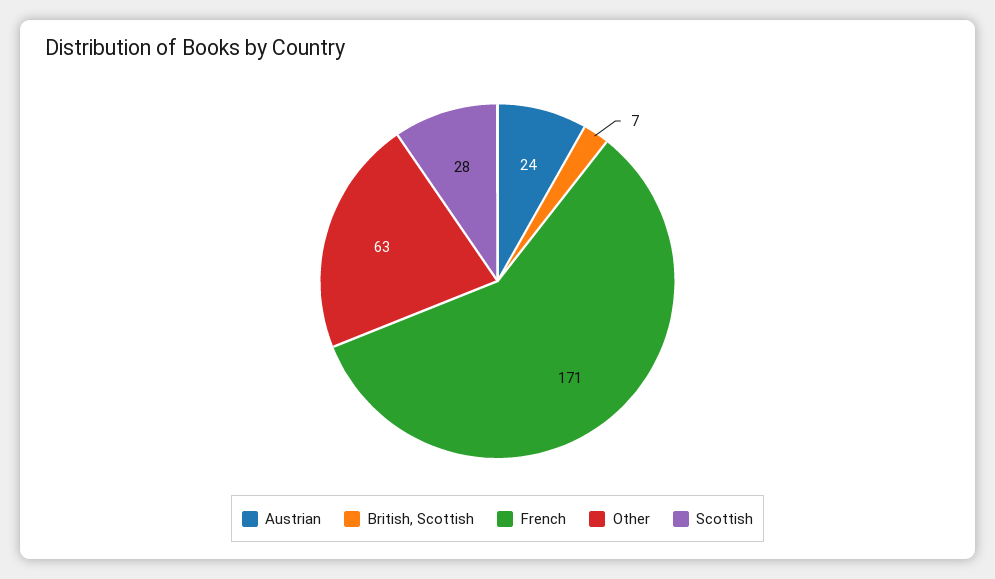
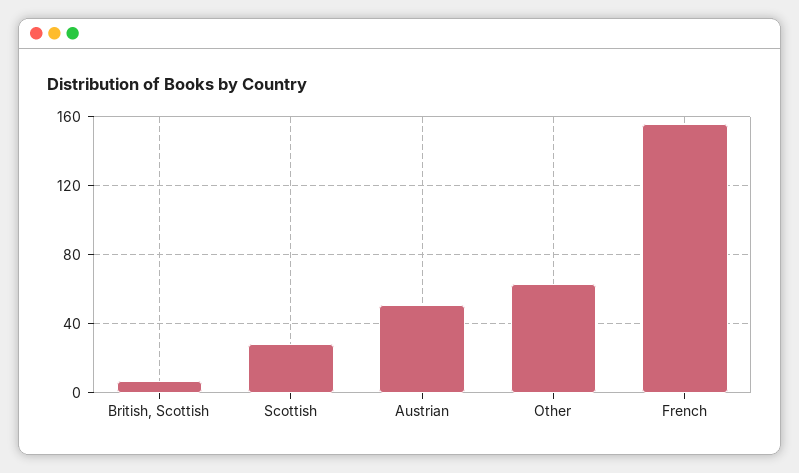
Austrian: 24 -> 50
French: 171 -> 155

